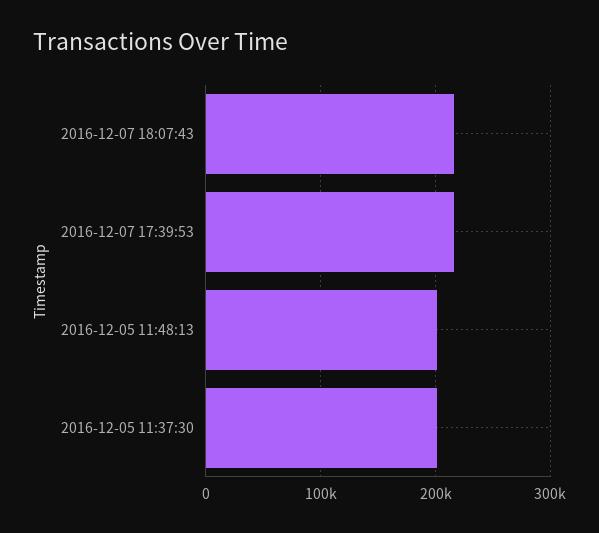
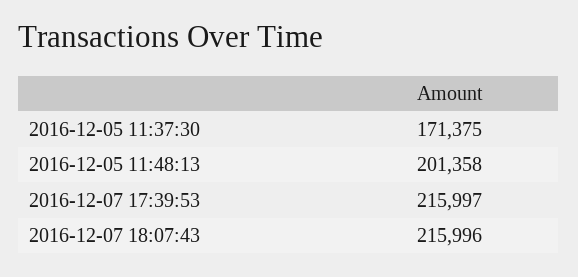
2016-12-05 11:37:30: 200000 -> 171375

